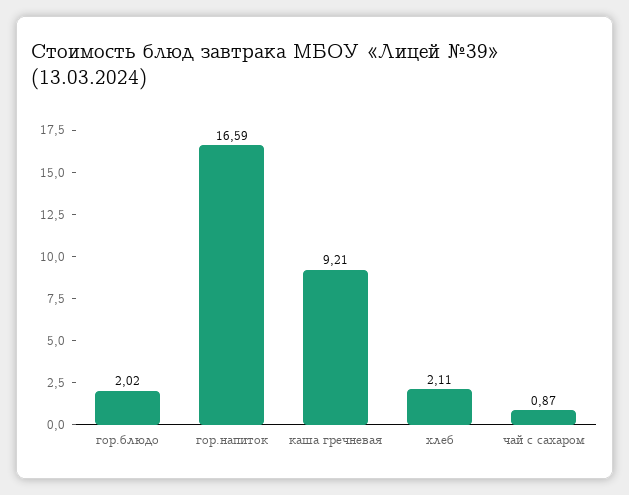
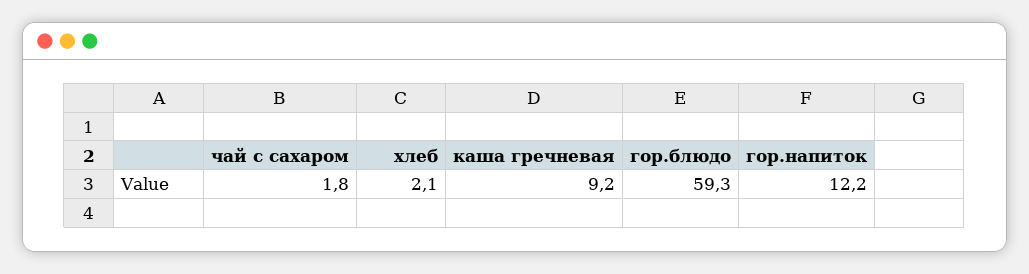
гор.блюдо: 2.02 -> 59.3
гор.напиток: 16.59 -> 12.2
чай с сахаром: 0.87 -> 1.8

